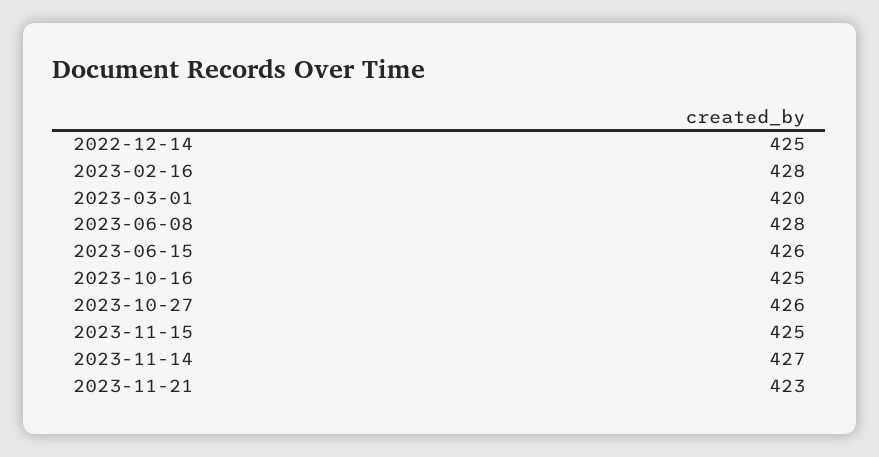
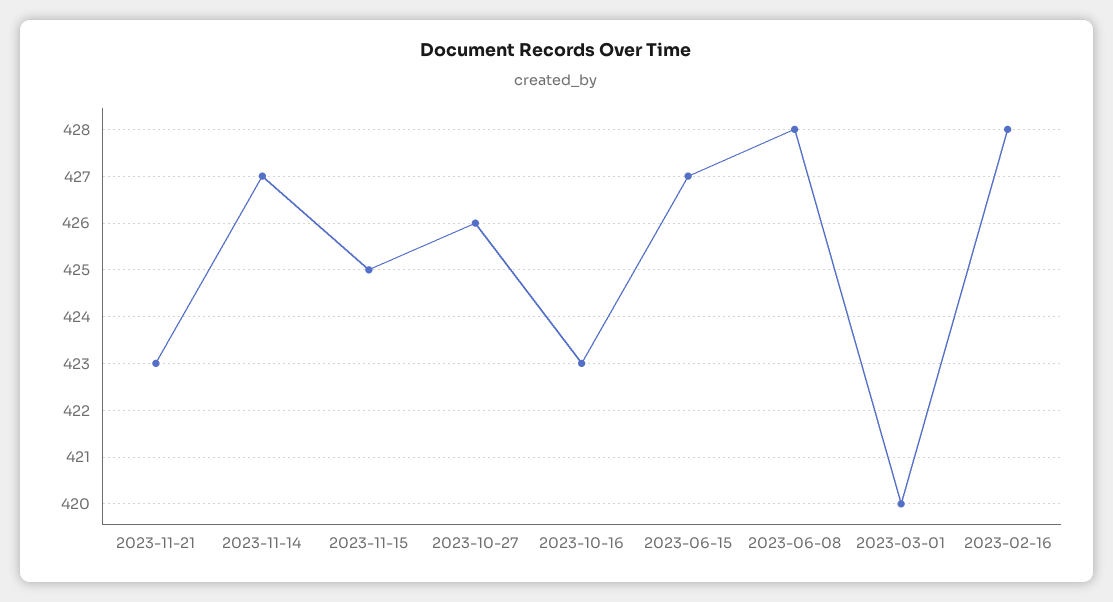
2022-12-14: 425 -> none
2023-06-15: 426 -> 427
2023-10-16: 425 -> 423

